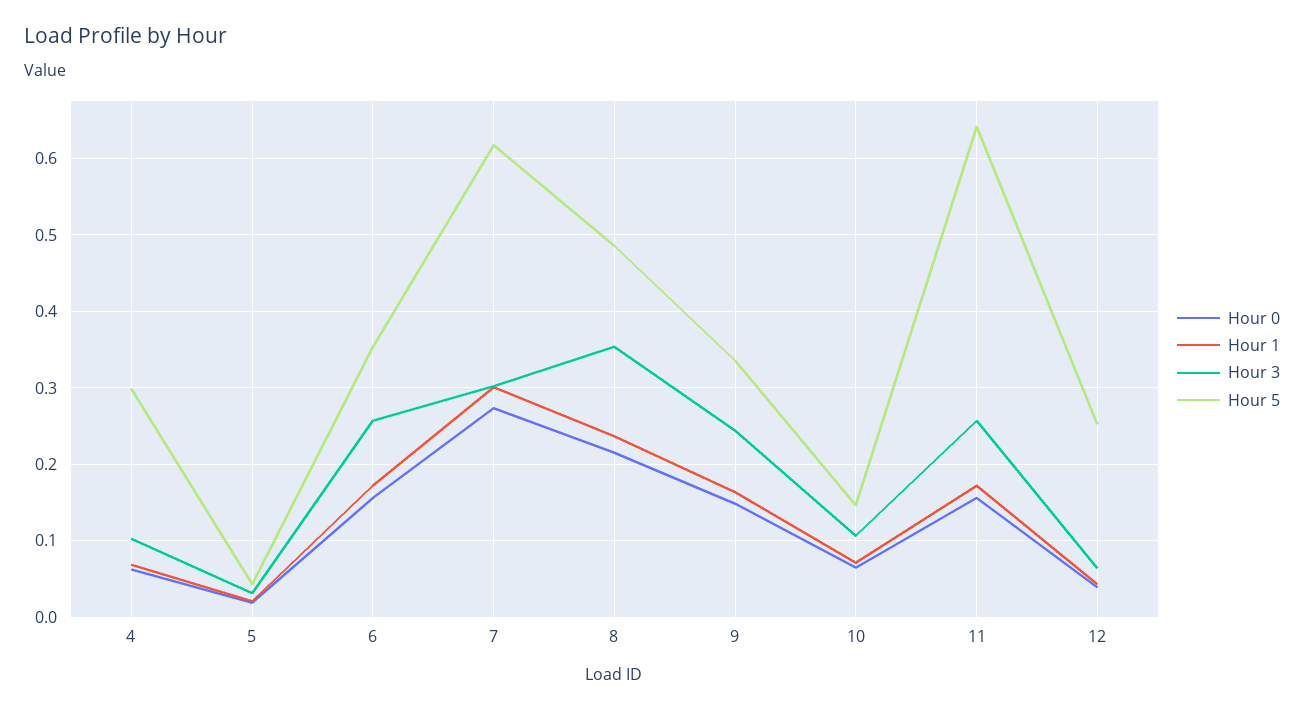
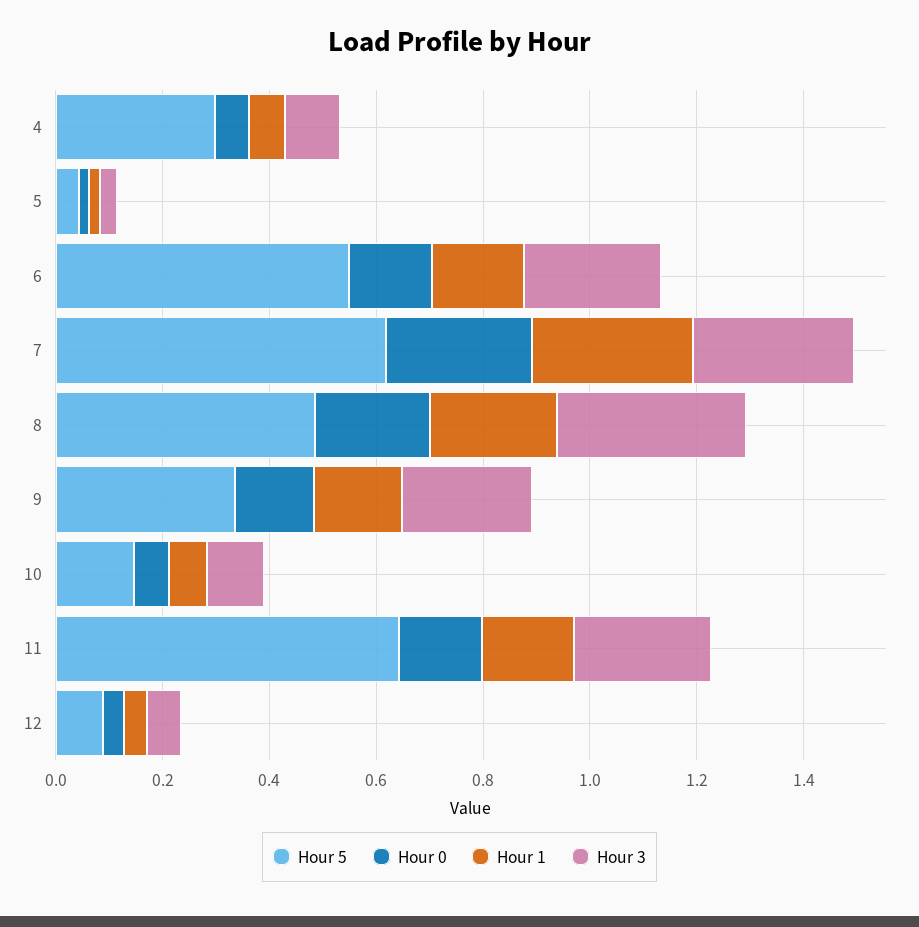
Hour 5, 6: 0.35 -> 0.55
Hour 5, 12: 0.25 -> 0.1

